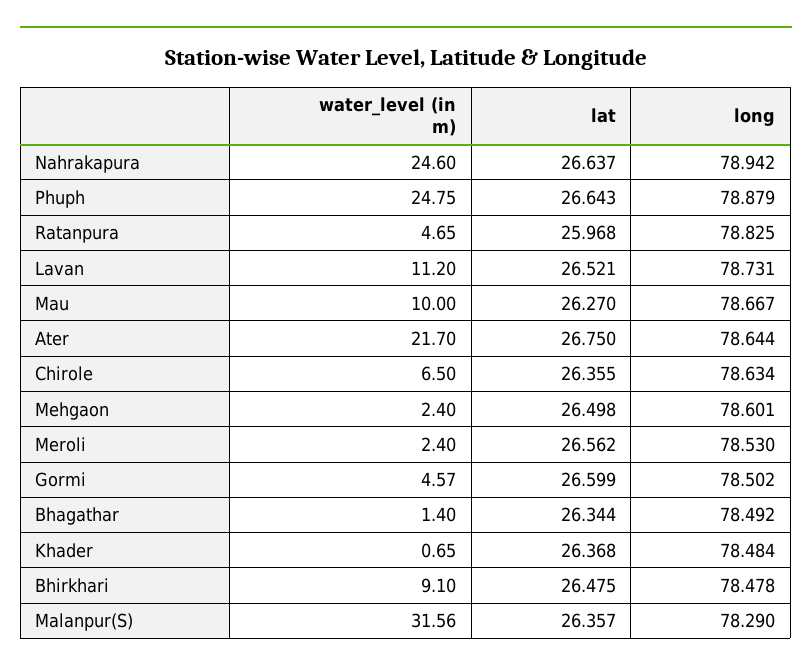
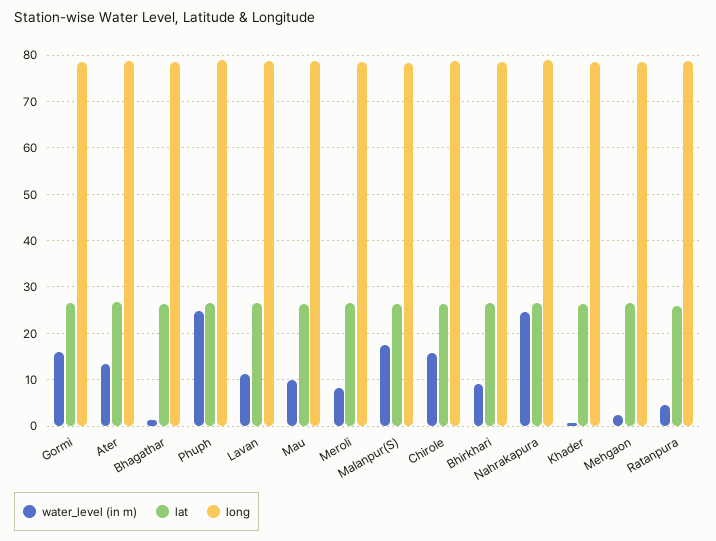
water_level (in m), Ater: 21.7 -> 14
water_level (in m), Chirole: 6.5 -> 16
water_level (in m), Meroli: 2.4 -> 8
water_level (in m), Gormi: 4.57 -> 16
water_level (in m), Malanpur(S): 31.56 -> 18

